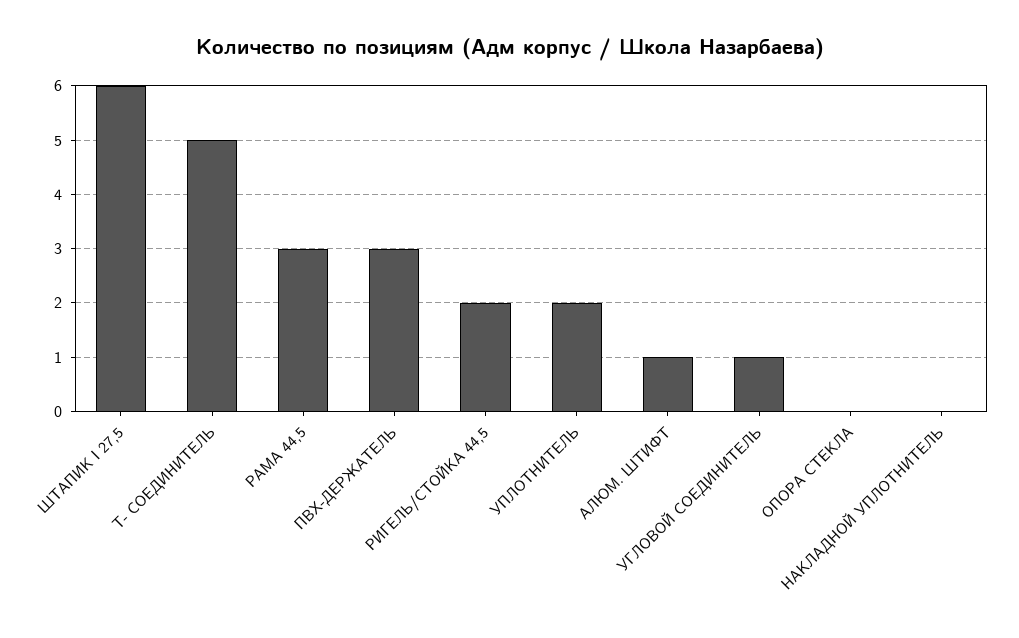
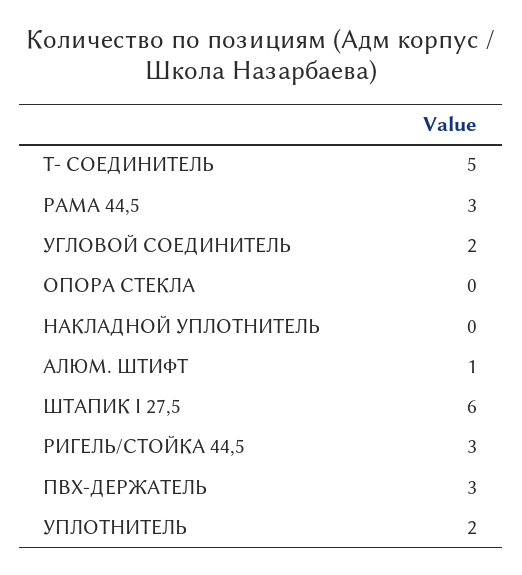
РИГЕЛЬ/СТОЙКА 44,5: 2 -> 3
УГЛОВОЙ СОЕДИНИТЕЛЬ: 1 -> 2

